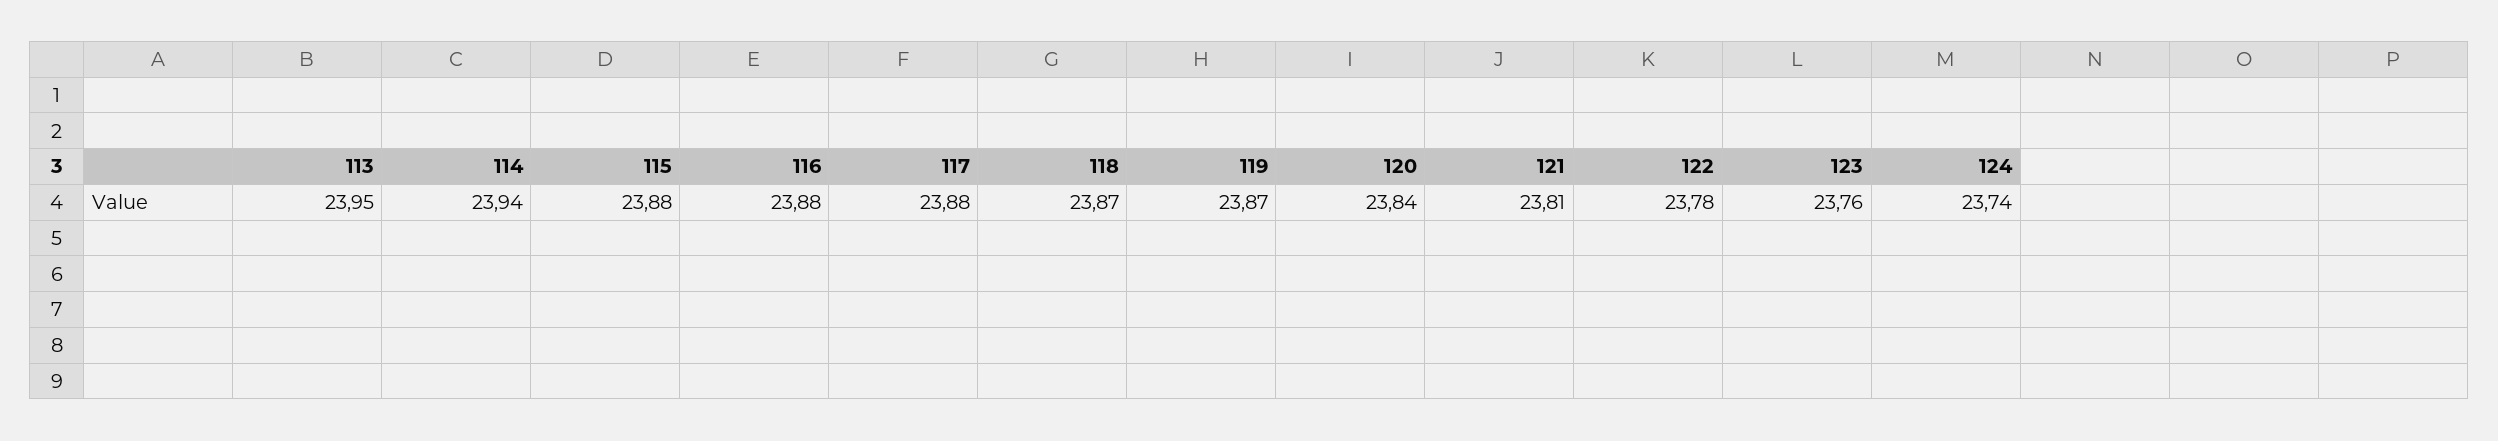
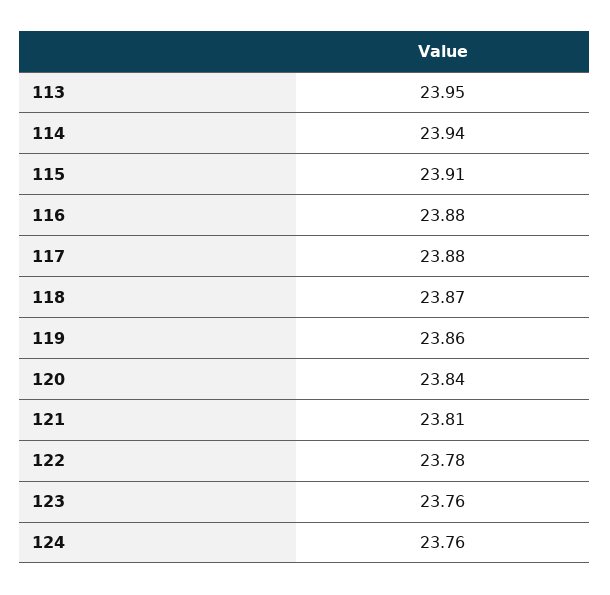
115: 23.88 -> 23.91
119: 23.87 -> 23.86
124: 23.74 -> 23.76

